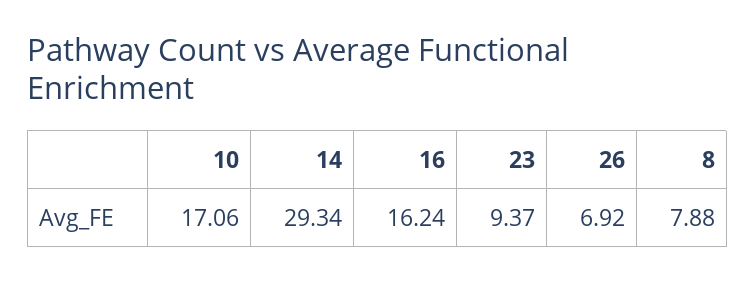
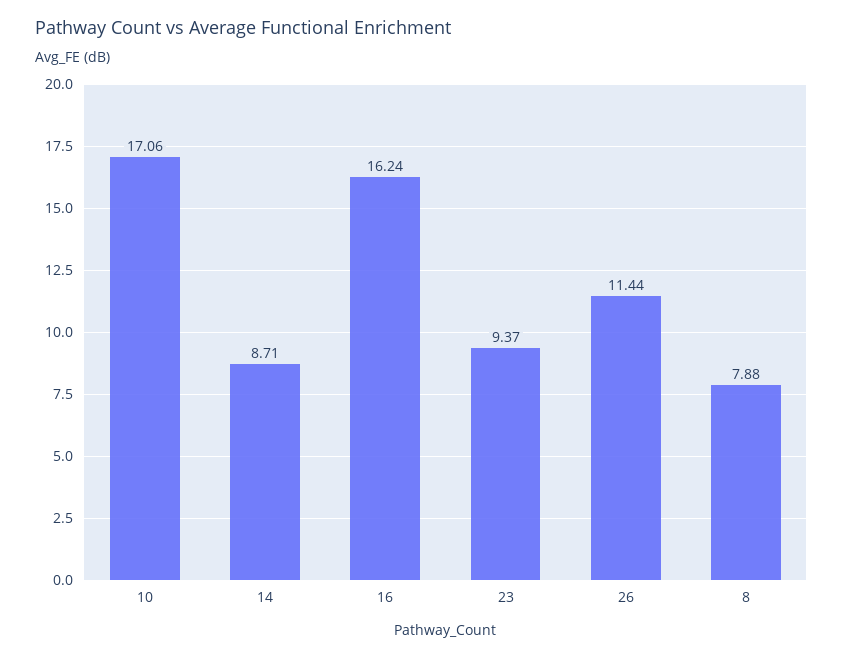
14: 29.34 -> 8.71
26: 6.92 -> 11.44

